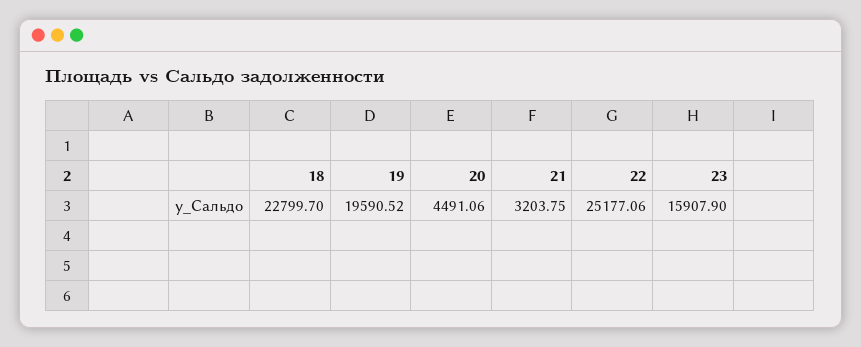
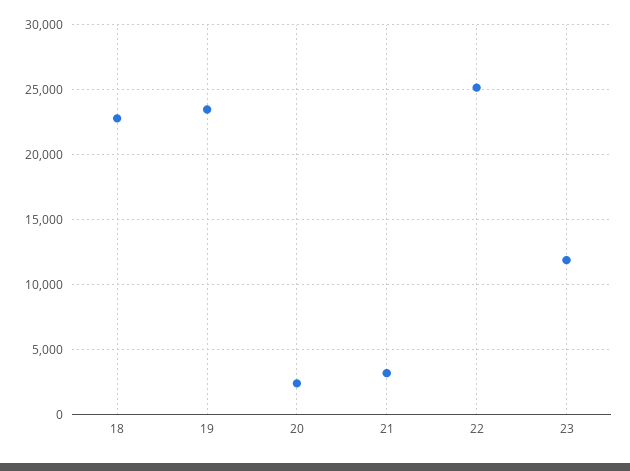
19: 19590.52 -> 23500
20: 4491.06 -> 2500
23: 15907.9 -> 12000

